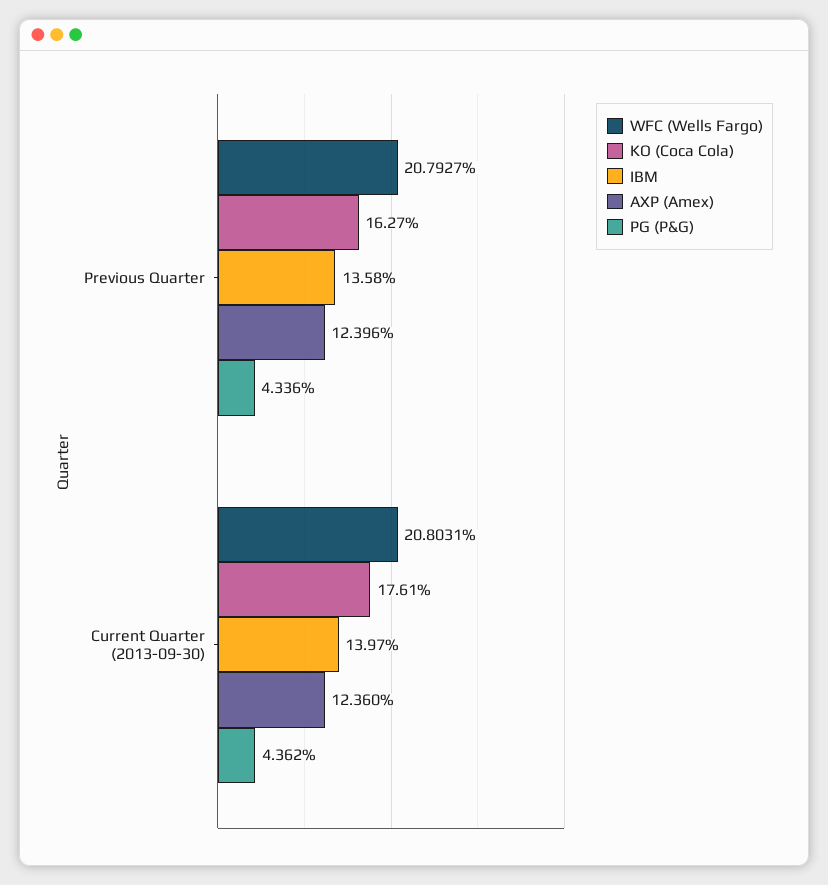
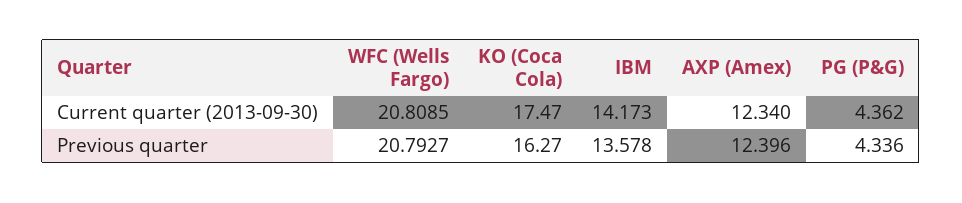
WFC (Wells Fargo), Current Quarter (2013-09-30): 20.8031 -> 20.8085
KO (Coca Cola), Current Quarter (2013-09-30): 17.61 -> 17.47
IBM, Current Quarter (2013-09-30): 13.97 -> 14.173
AXP (Amex), Current Quarter (2013-09-30): 12.36 -> 12.34

